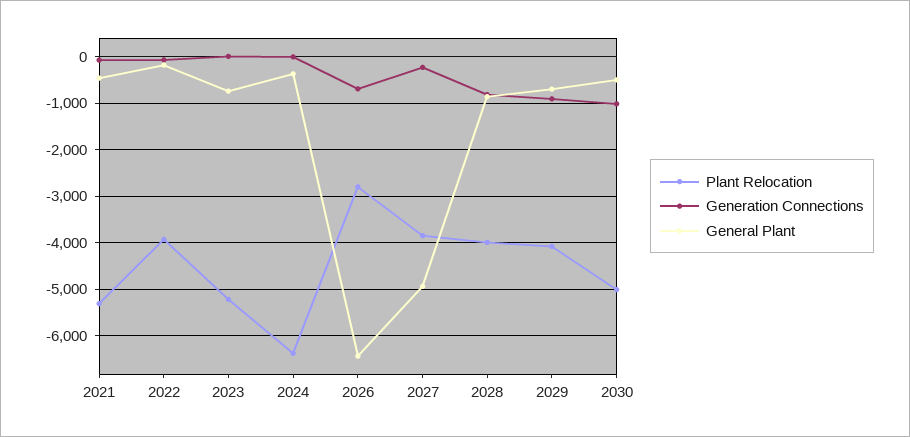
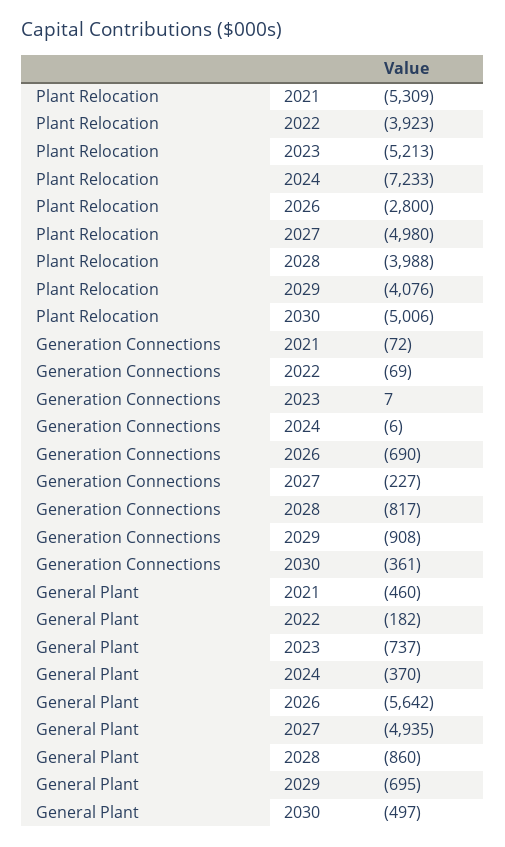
Plant Relocation, 2024: -6400 -> -7233
General Plant, 2026: -6400 -> -5642
Plant Relocation, 2027: -3800 -> -4980
Generation Connections, 2030: -1000 -> -361

